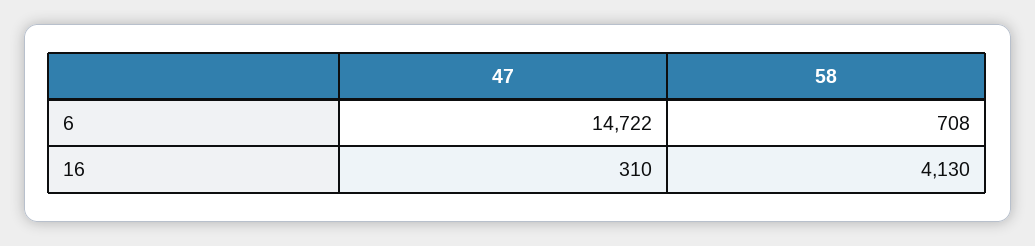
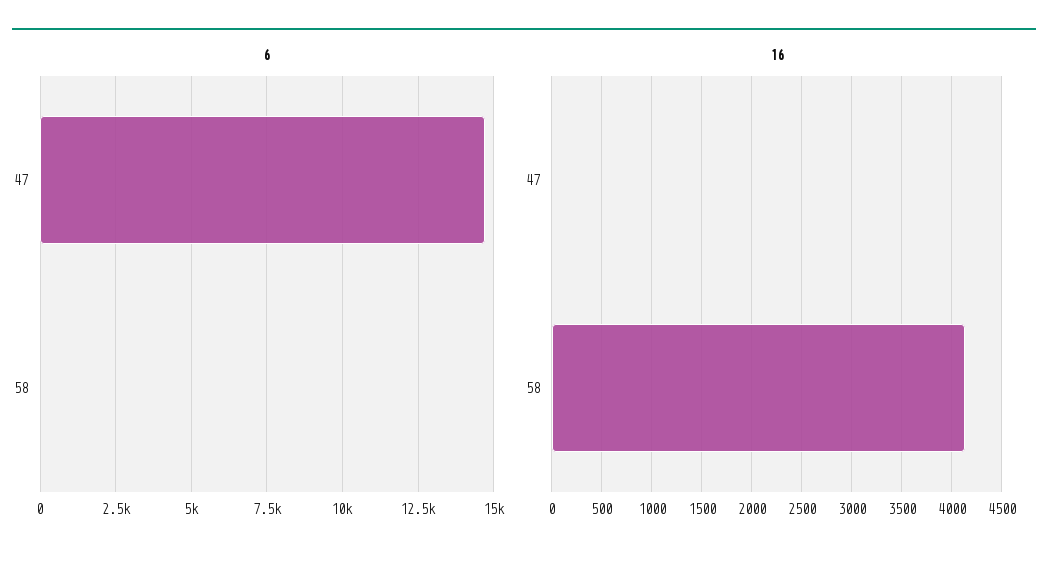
6, 58: 708 -> 0
16, 47: 310 -> 0

